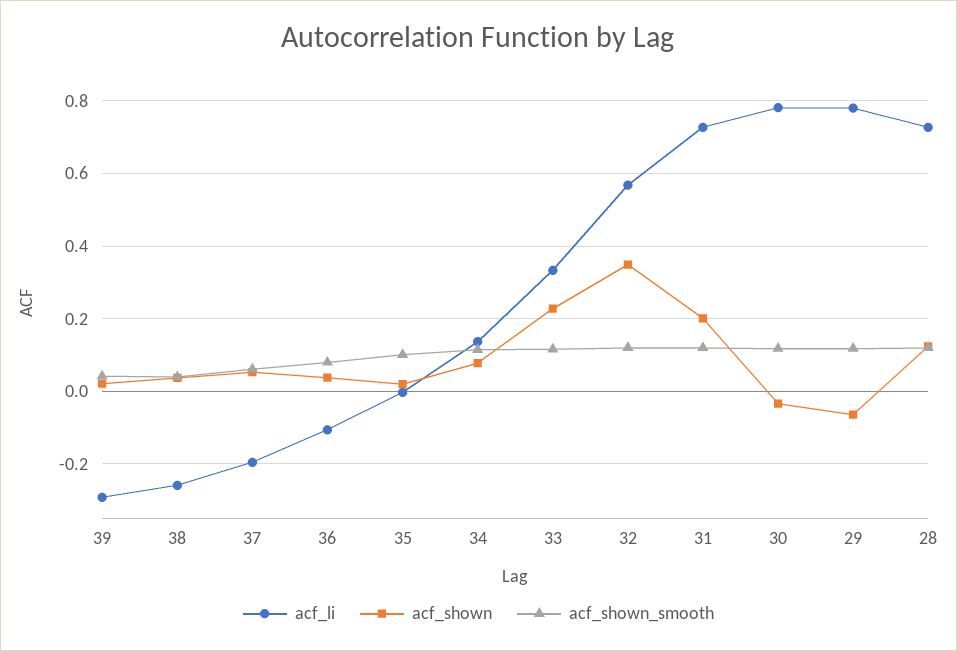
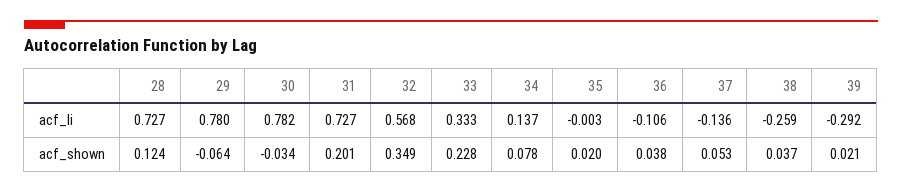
acf_shown_smooth, 39: 0.04 -> none
acf_shown_smooth, 38: 0.04 -> none
acf_li, 37: -0.2 -> -0.136
acf_shown_smooth, 37: 0.06 -> none
acf_shown_smooth, 36: 0.08 -> none
acf_shown_smooth, 35: 0.1 -> none
acf_shown_smooth, 34: 0.12 -> none
acf_shown_smooth, 33: 0.12 -> none
acf_shown_smooth, 32: 0.12 -> none
acf_shown_smooth, 31: 0.12 -> none
acf_shown_smooth, 30: 0.12 -> none
acf_shown_smooth, 29: 0.12 -> none
acf_shown_smooth, 28: 0.12 -> none

